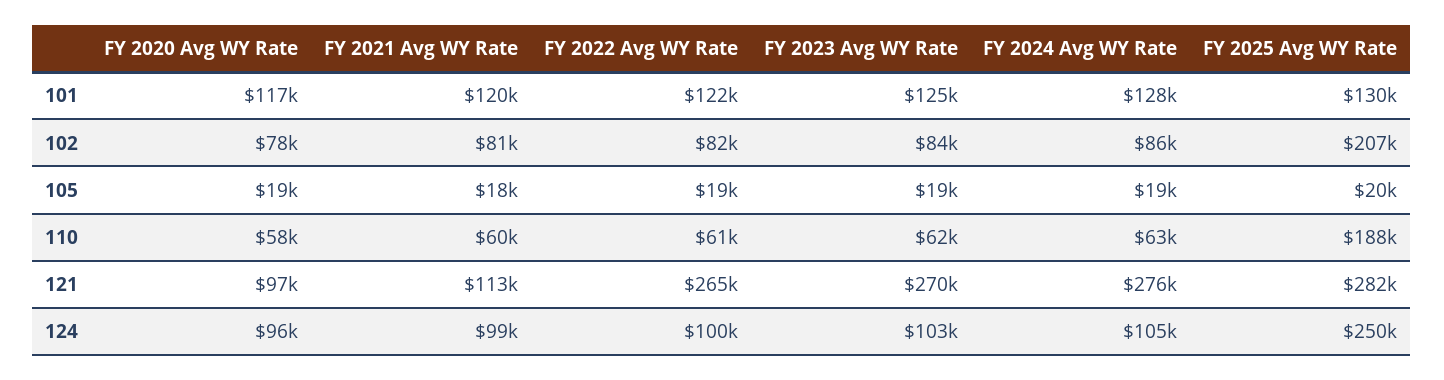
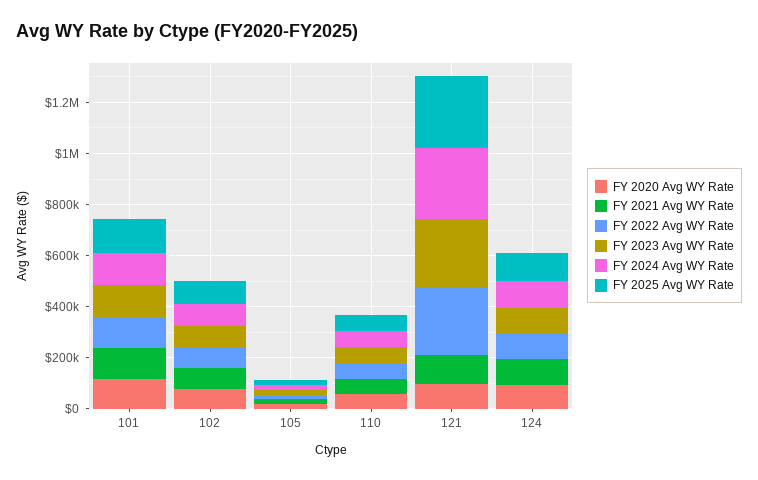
FY 2025 Avg WY Rate, 102: 207000 -> 100000
FY 2025 Avg WY Rate, 110: 188000 -> 50000
FY 2025 Avg WY Rate, 124: 250000 -> 100000

